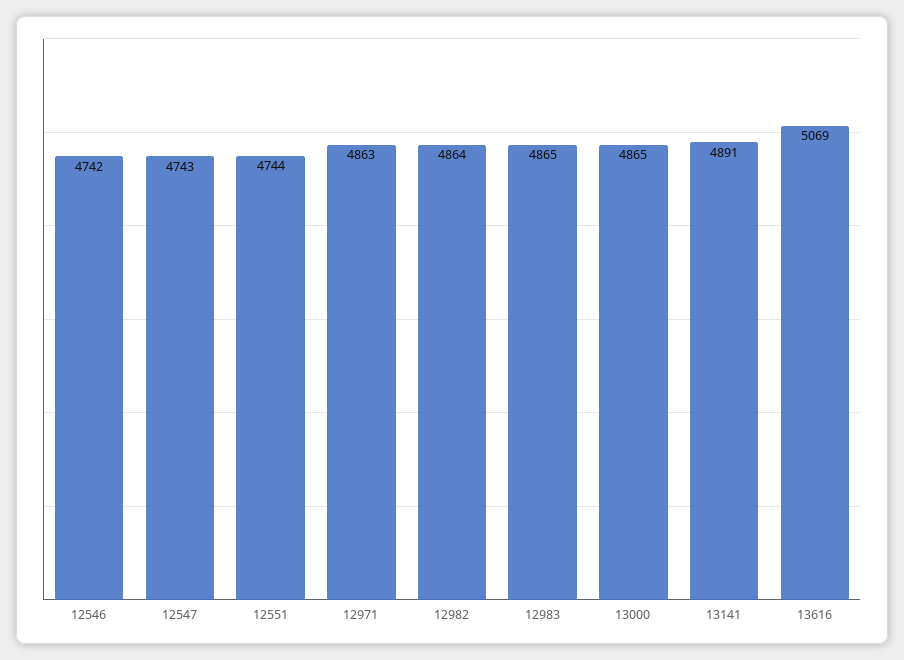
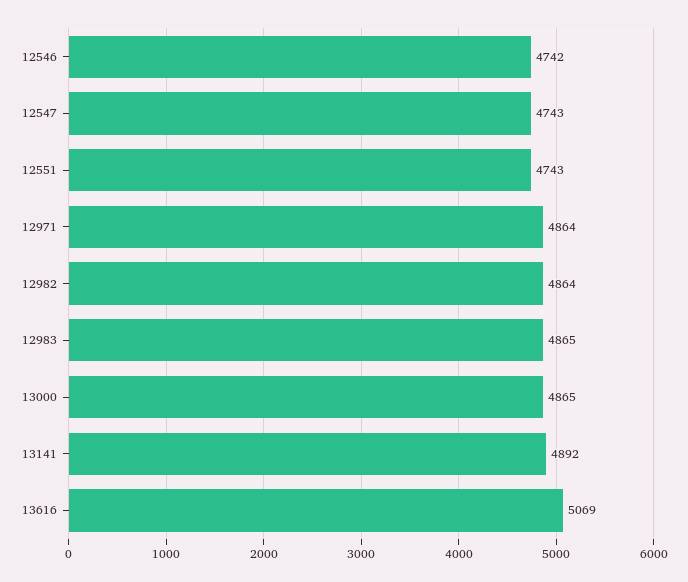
12551: 4744 -> 4743
12971: 4863 -> 4864
13141: 4891 -> 4892

